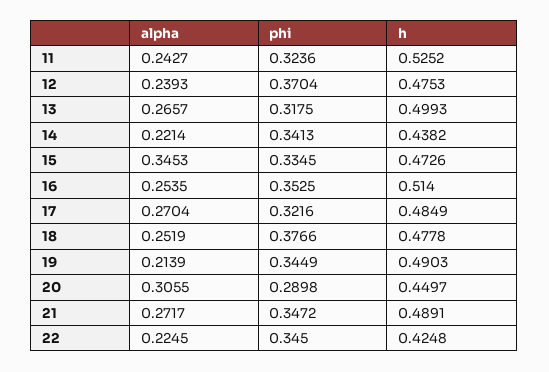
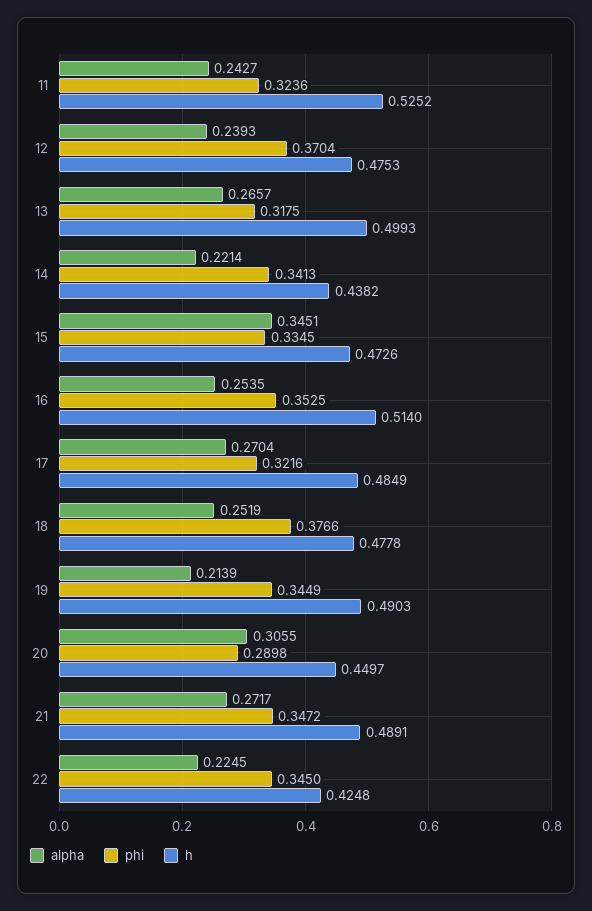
alpha, 15: 0.3453 -> 0.3451

